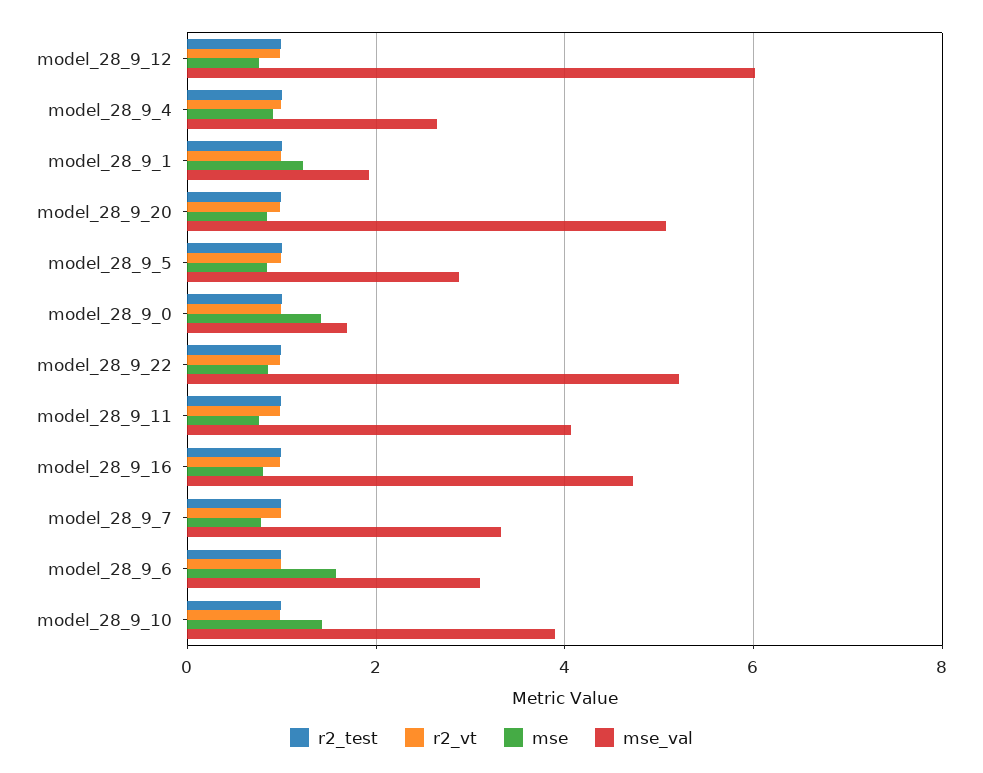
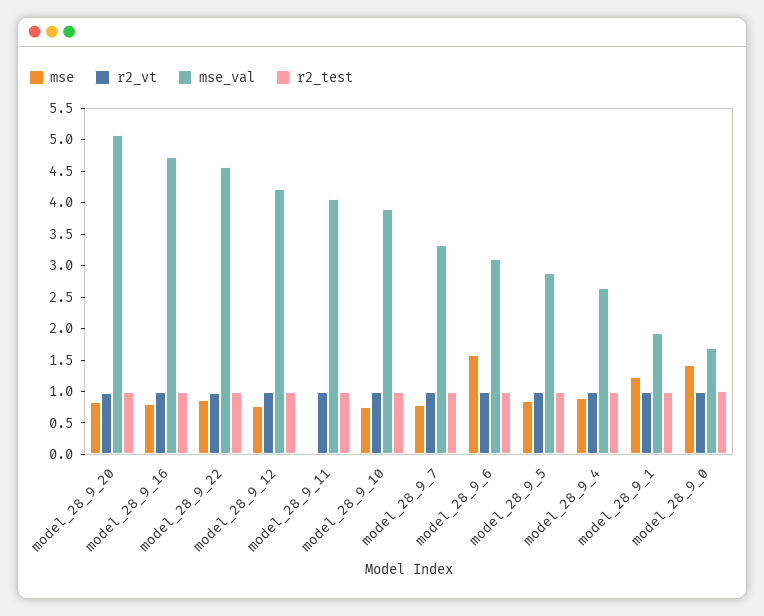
mse_val, model_28_9_12: 6 -> 4.25
mse_val, model_28_9_22: 5.2 -> 4.5
mse, model_28_9_11: 0.8 -> 0
mse, model_28_9_10: 1.4 -> 0.75

